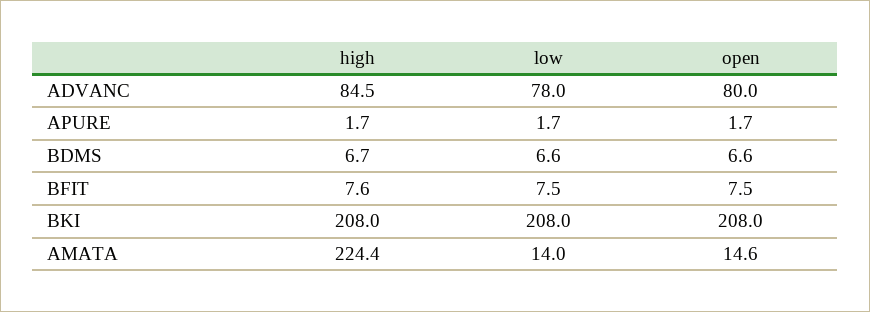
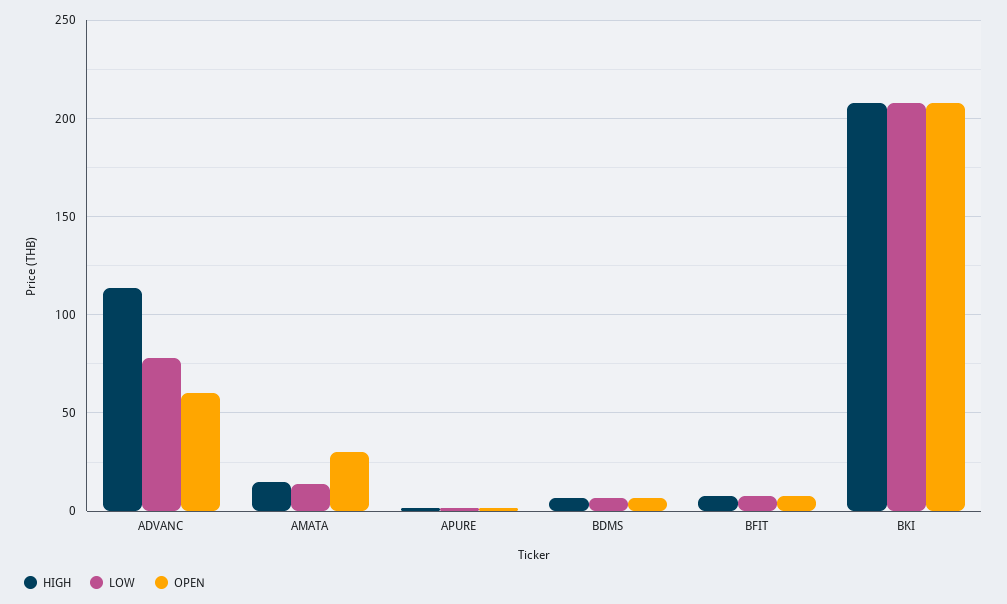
high, ADVANC: 84.5 -> 115
open, ADVANC: 80 -> 60
high, AMATA: 224.4 -> 15
open, AMATA: 14.6 -> 30

